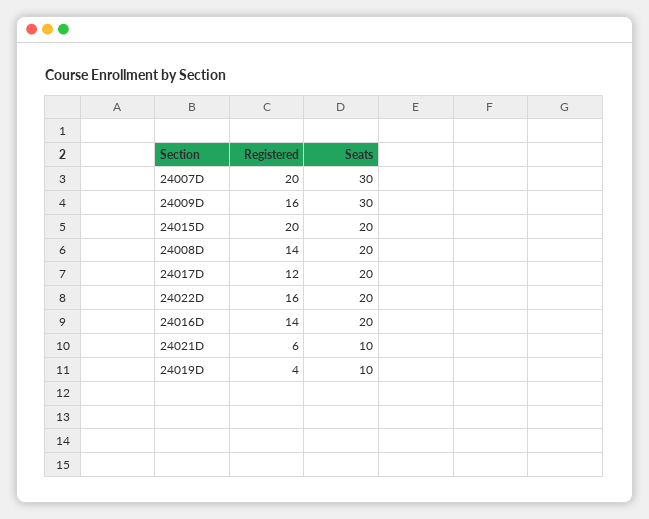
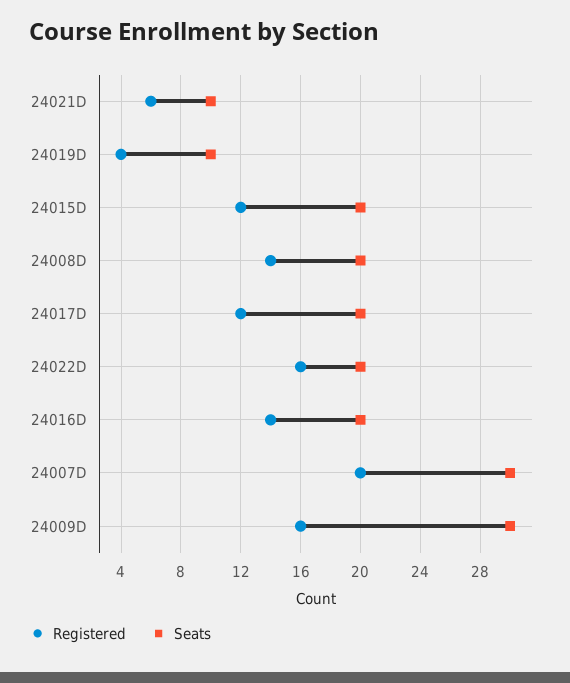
Registered, 24015D: 20 -> 12

